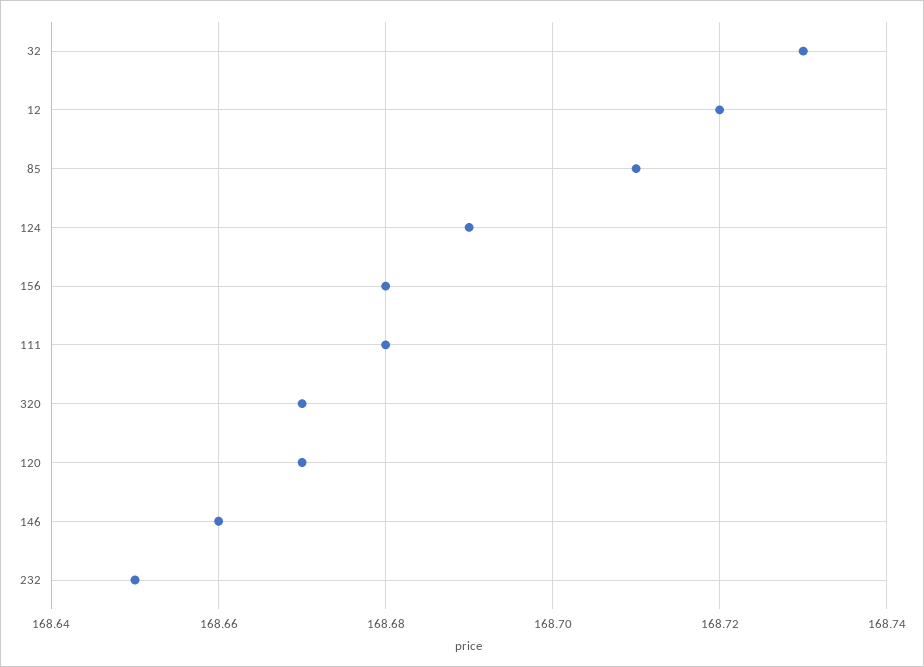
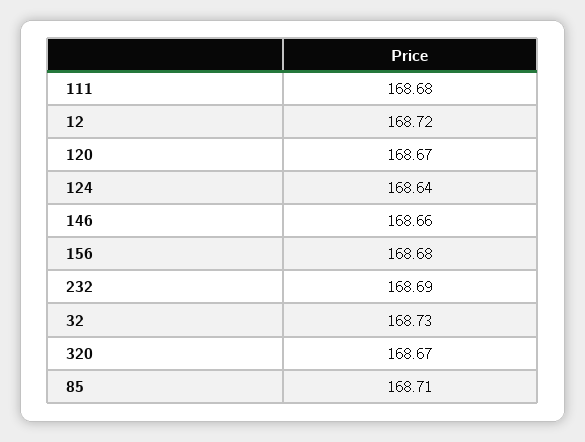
124: 168.69 -> 168.64
232: 168.65 -> 168.69

